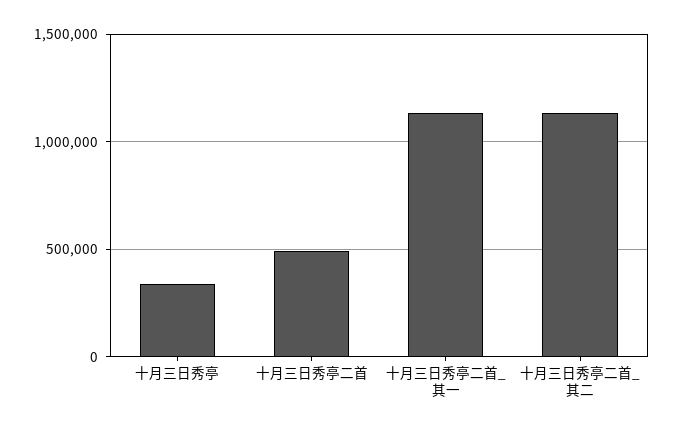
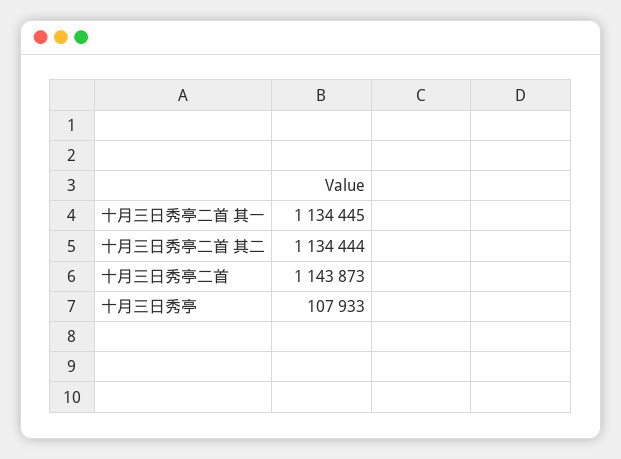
十月三日秀亭: 350000 -> 107933
十月三日秀亭二首: 500000 -> 1143873

